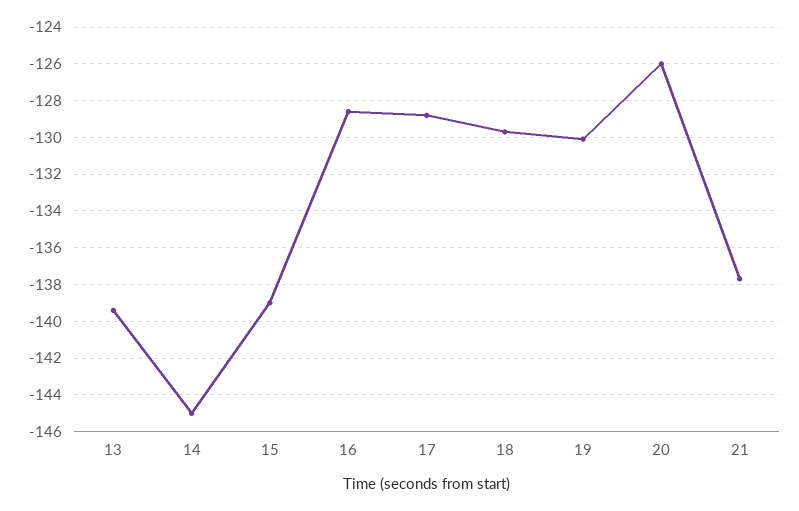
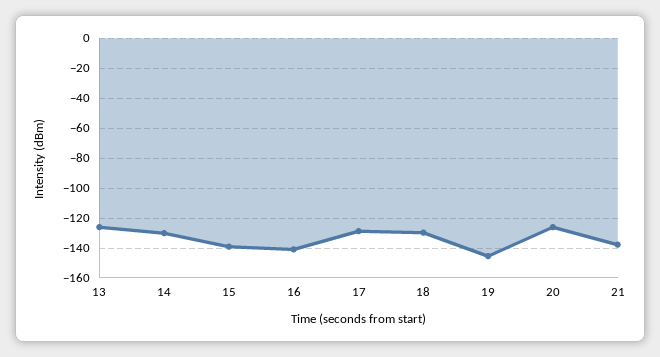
13: -139.5 -> -125
14: -145 -> -130
16: -128.5 -> -140
19: -130 -> -145

